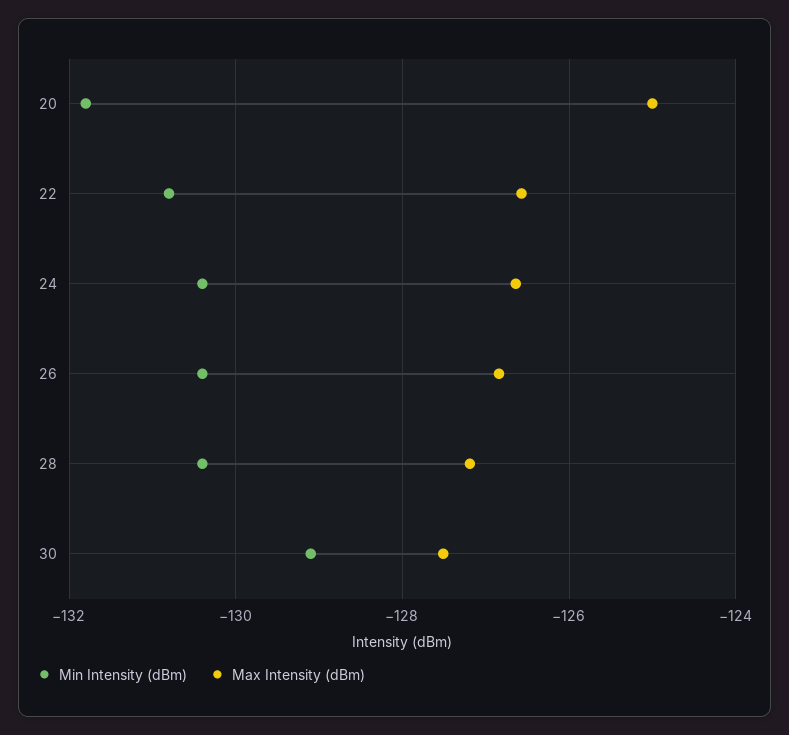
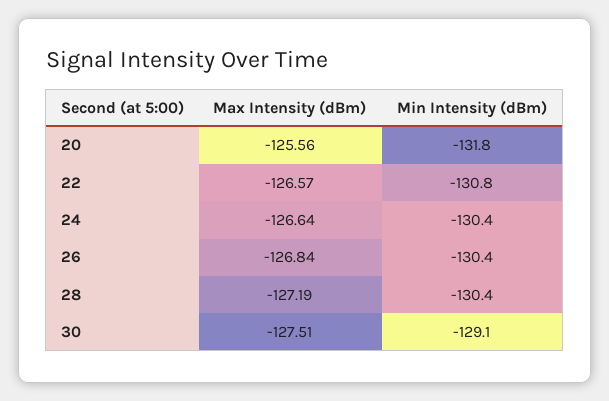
Max Intensity (dBm), 20: -125 -> -125.56

